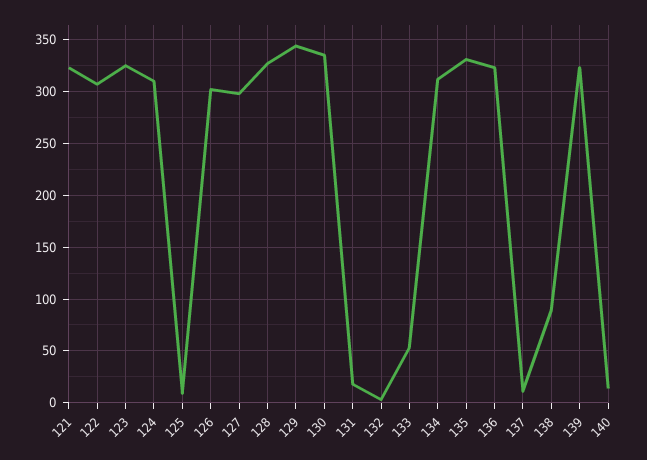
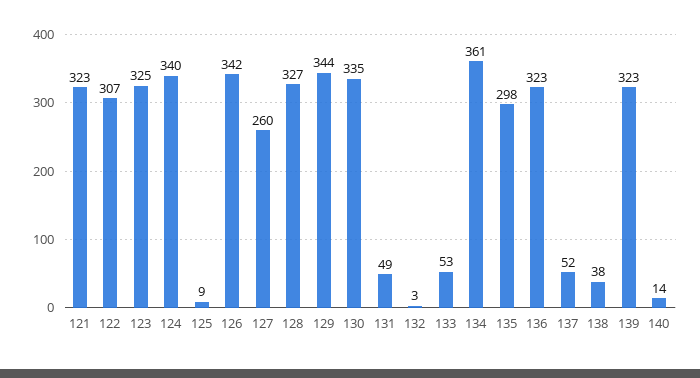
124: 310 -> 340
126: 300 -> 342
127: 300 -> 260
131: 20 -> 49
134: 310 -> 361
135: 330 -> 298
137: 10 -> 52
138: 90 -> 38

